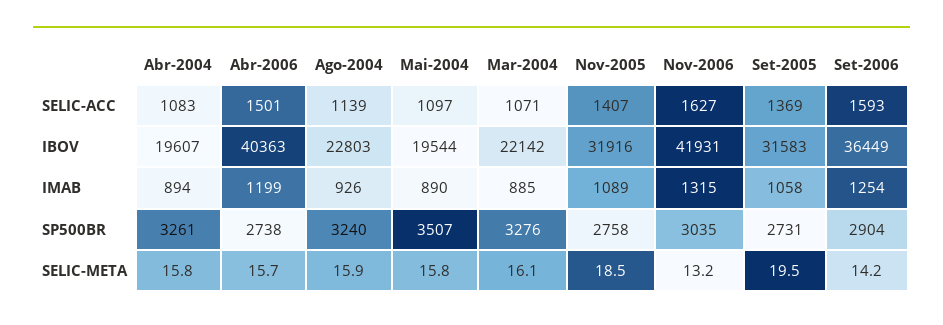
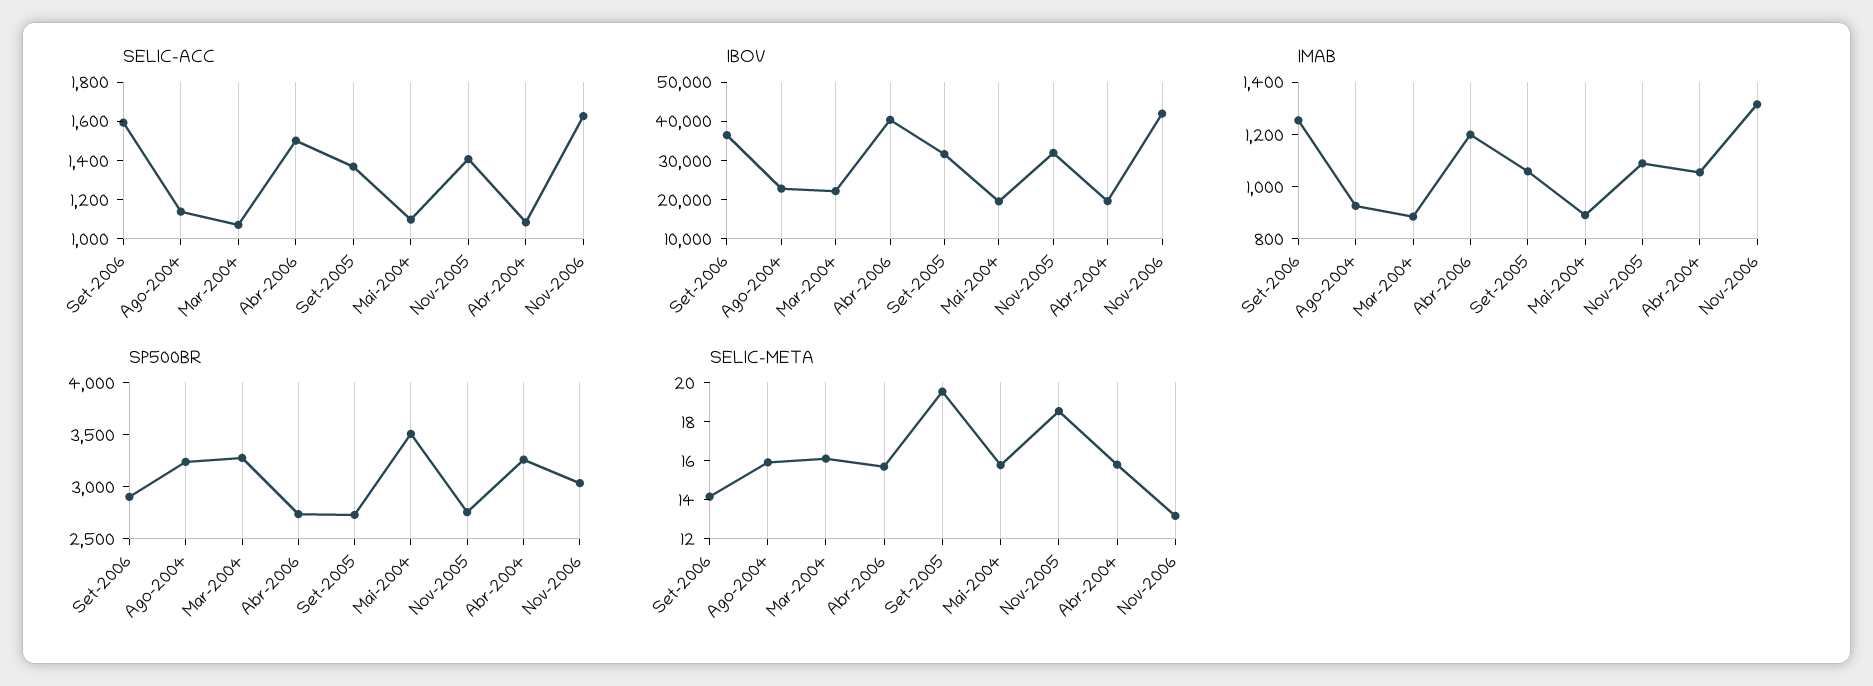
IMAB, Abr-2004: 894 -> 1050

